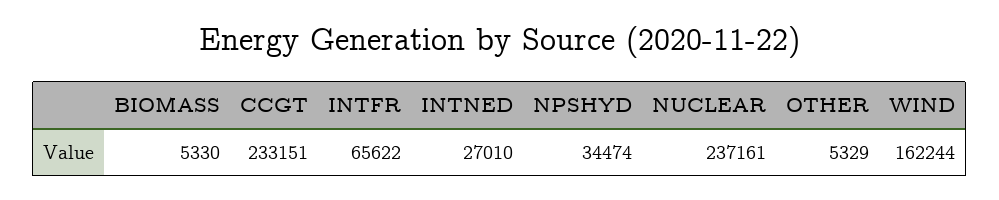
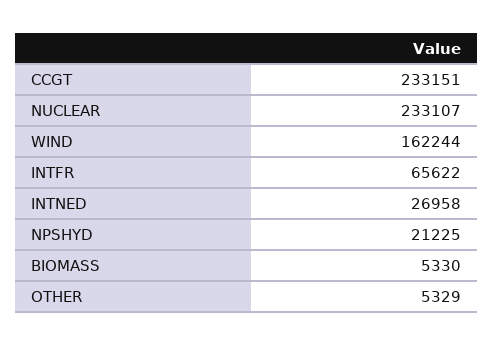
INTNED: 27010 -> 26958
NPSHYD: 34474 -> 21225
NUCLEAR: 237161 -> 233107

